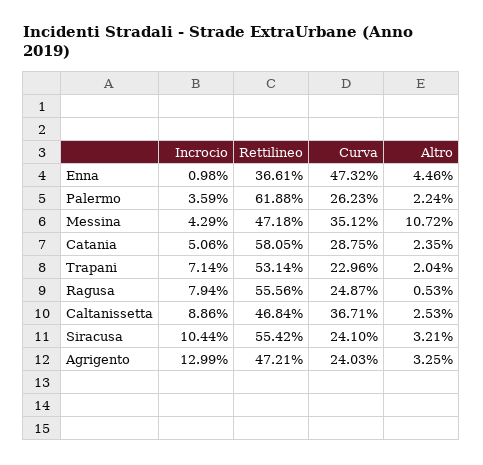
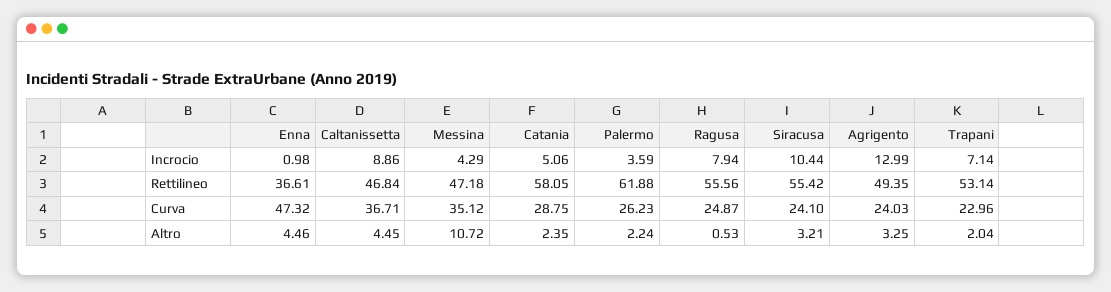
Altro, Caltanissetta: 2.53 -> 4.45
Rettilineo, Agrigento: 47.21 -> 49.35

